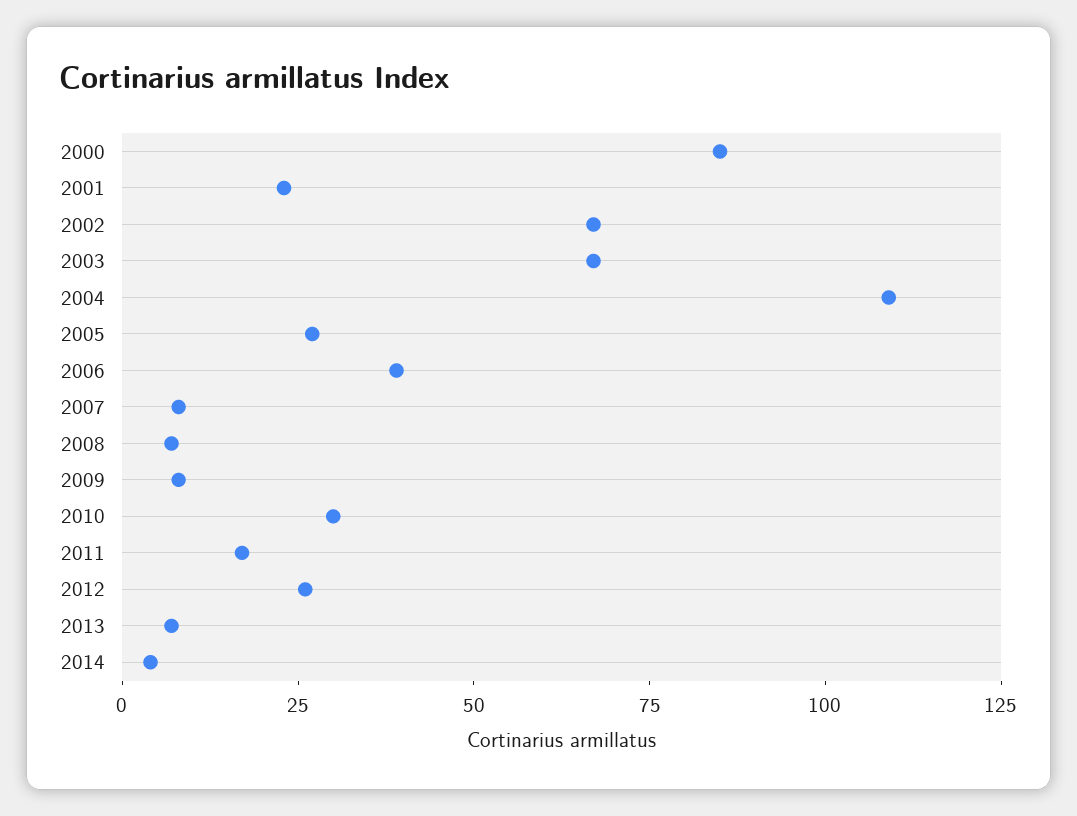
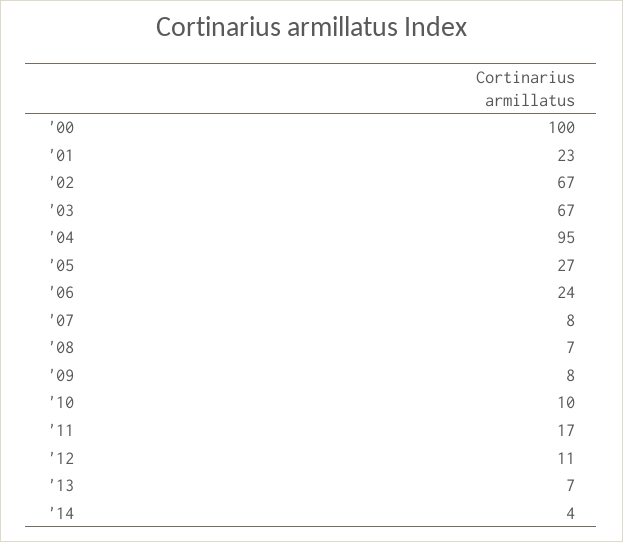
2000: 85 -> 100
2004: 110 -> 95
2006: 40 -> 24
2010: 30 -> 10
2012: 25 -> 11

